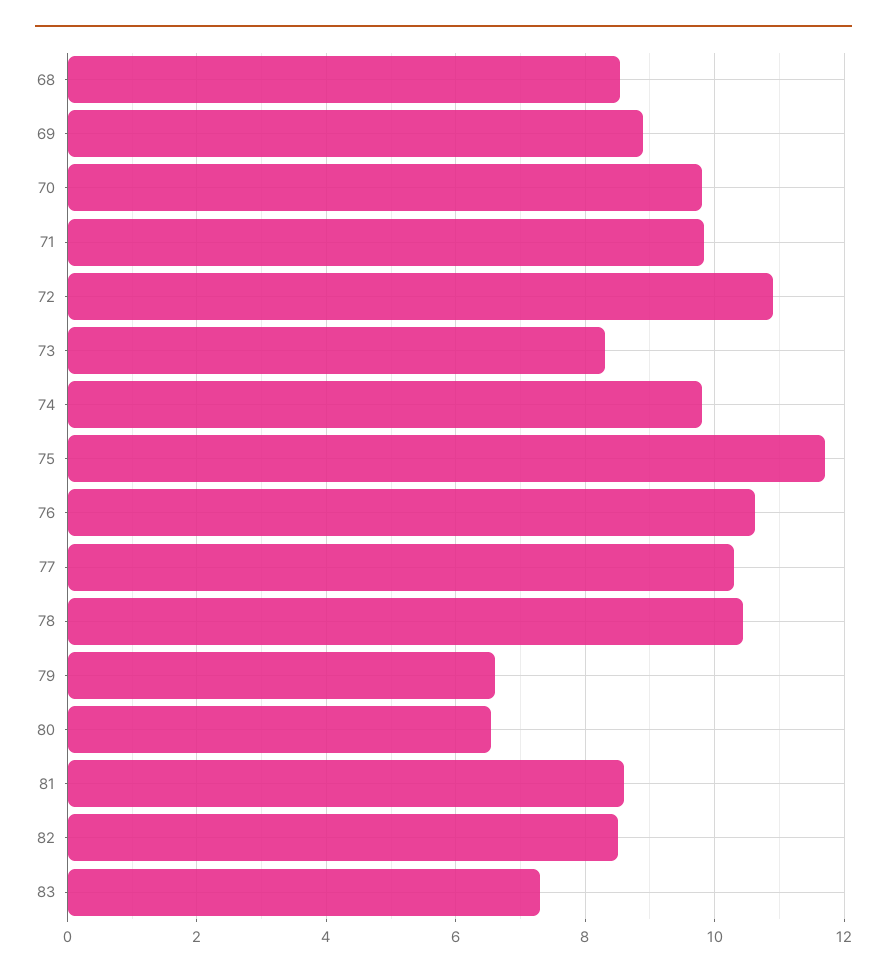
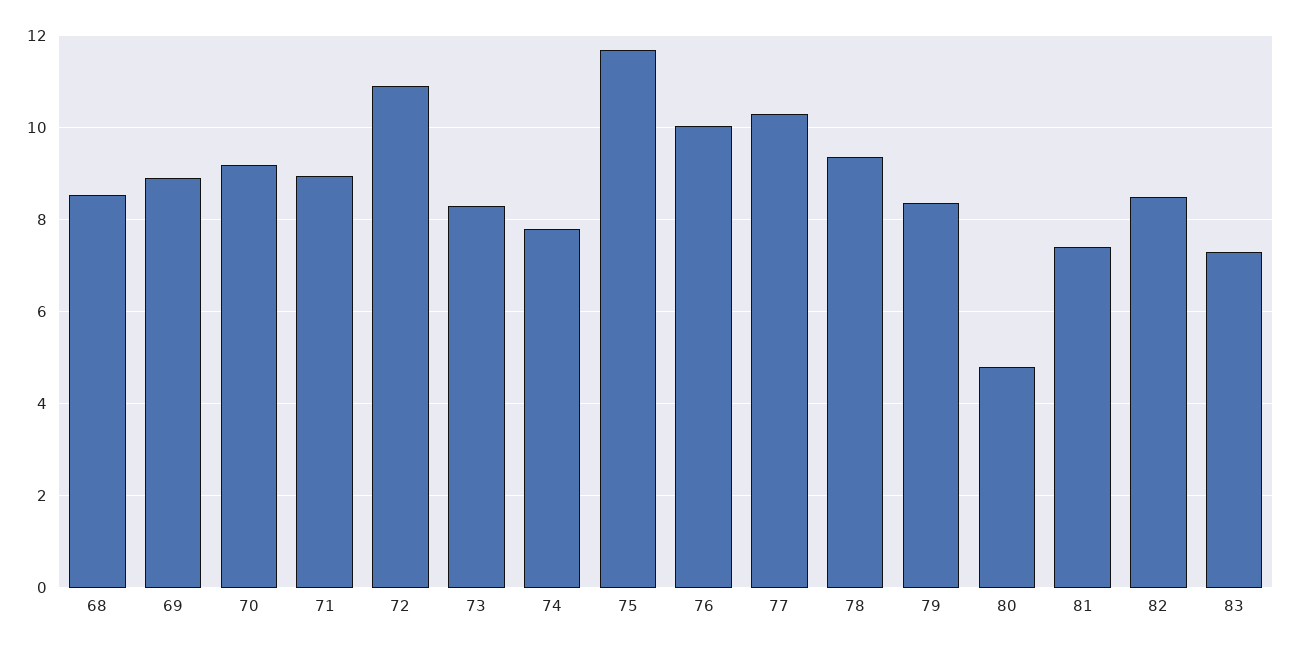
70: 9.8 -> 9.2
71: 9.8 -> 9
74: 9.8 -> 7.8
76: 10.6 -> 10
78: 10.4 -> 9.4
79: 6.6 -> 8.4
80: 6.6 -> 4.8
81: 8.6 -> 7.4

